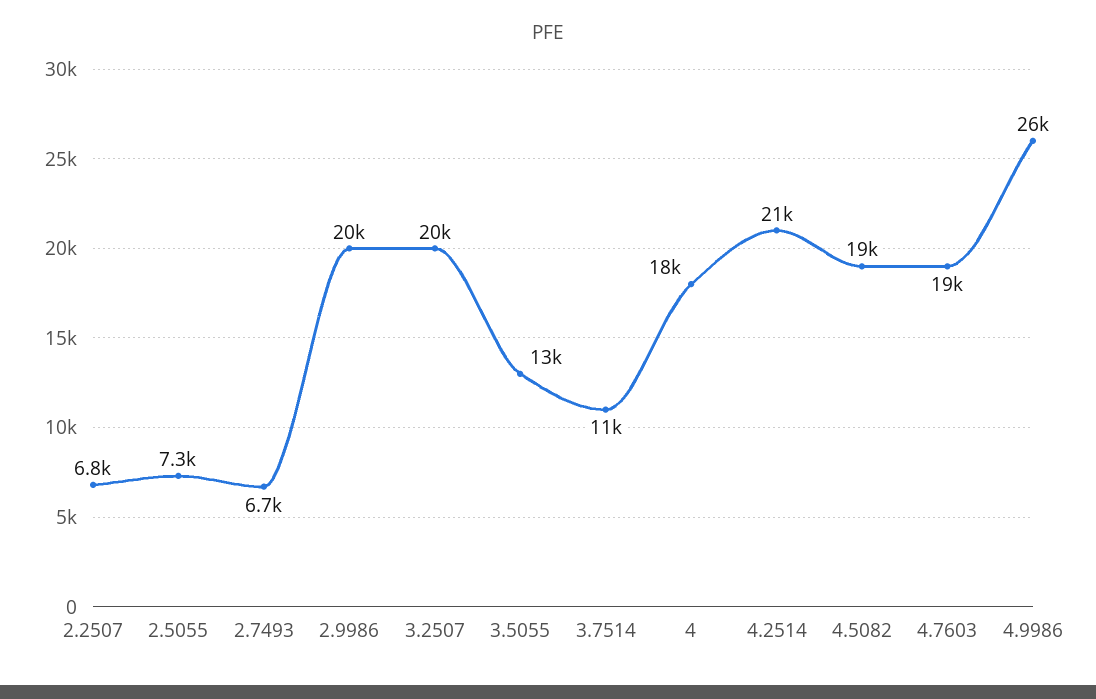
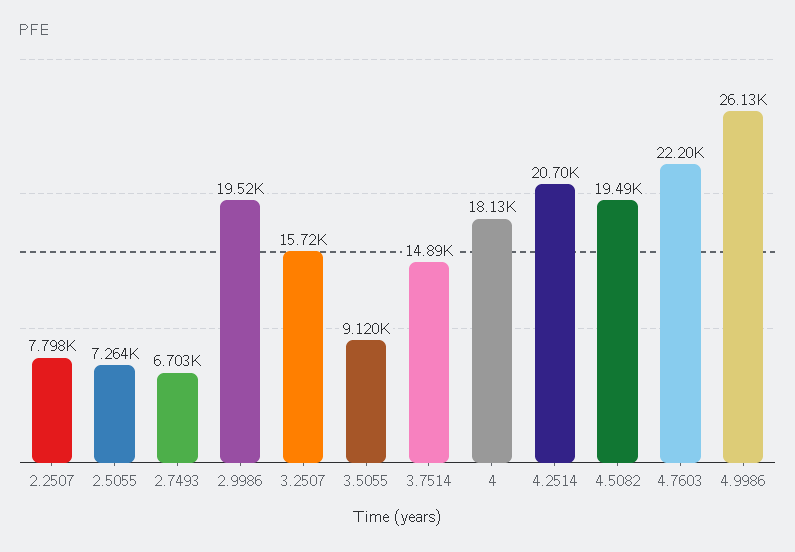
2.2507: 6800 -> 7798
3.2507: 20000 -> 15720
3.5055: 13000 -> 9120
3.7514: 11000 -> 14890
4.7603: 19000 -> 22200

